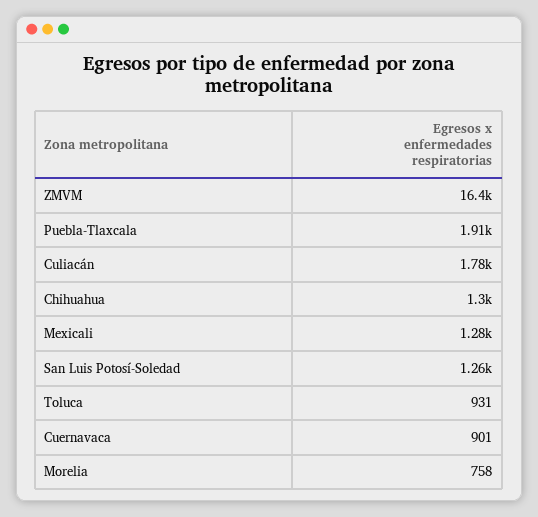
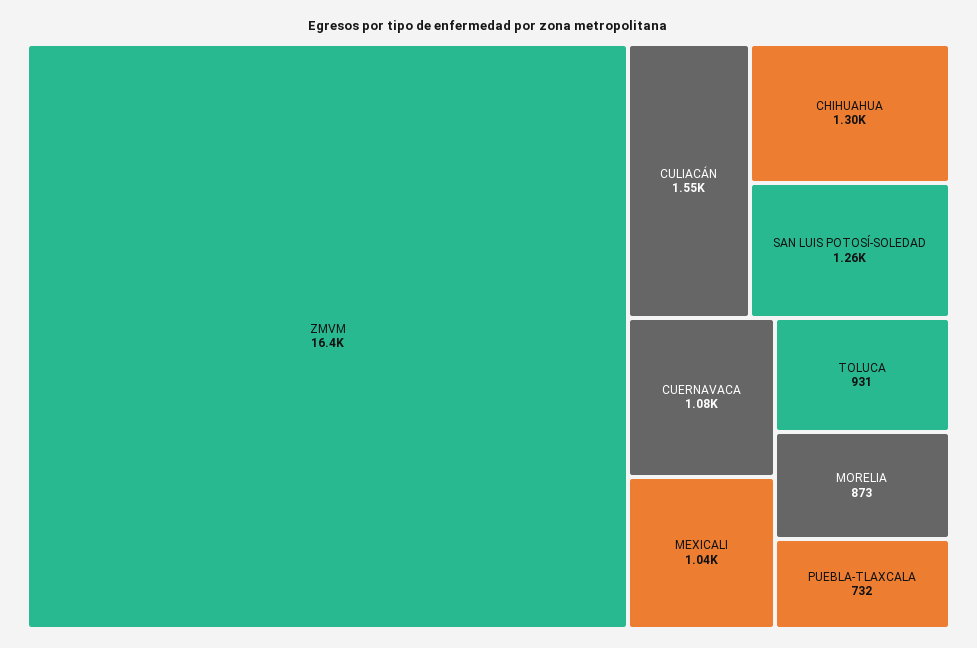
Puebla-Tlaxcala: 1910 -> 732
Culiacán: 1780 -> 1550
Mexicali: 1280 -> 1040
Cuernavaca: 901 -> 1080
Morelia: 758 -> 873

